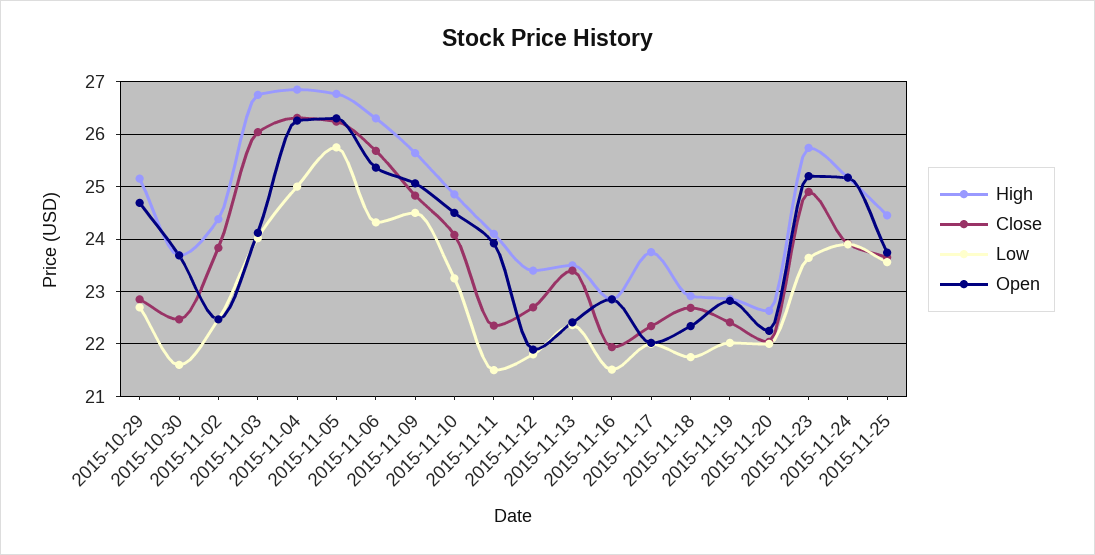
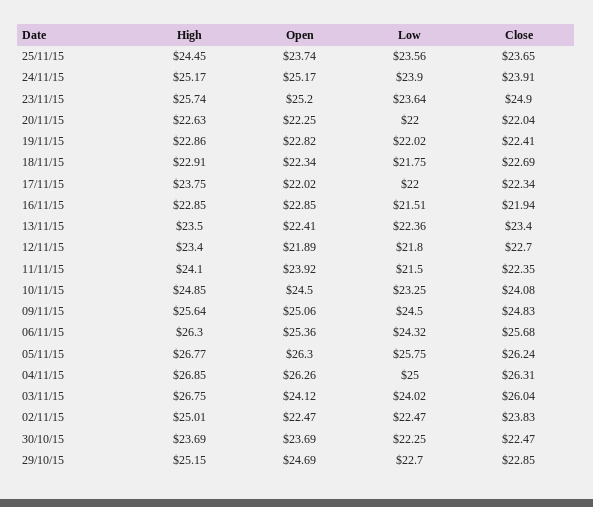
Low, 2015-10-30: 21.6 -> 22.25
High, 2015-11-02: 24.4 -> 25.01

